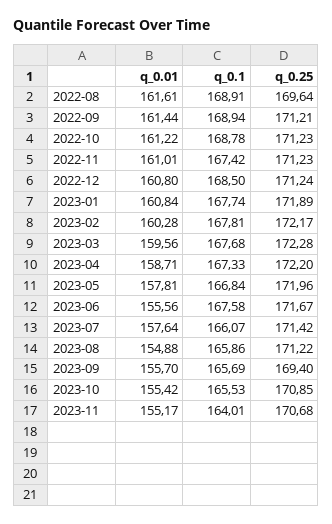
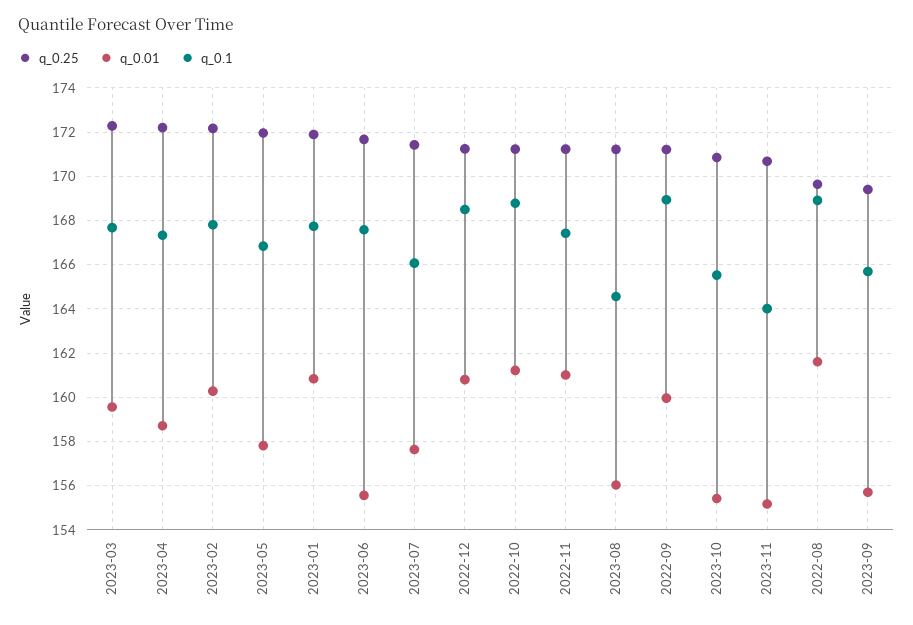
q_0.01, 2022-09: 161.44 -> 160
q_0.01, 2023-08: 154.88 -> 156
q_0.1, 2023-08: 165.86 -> 164.5

